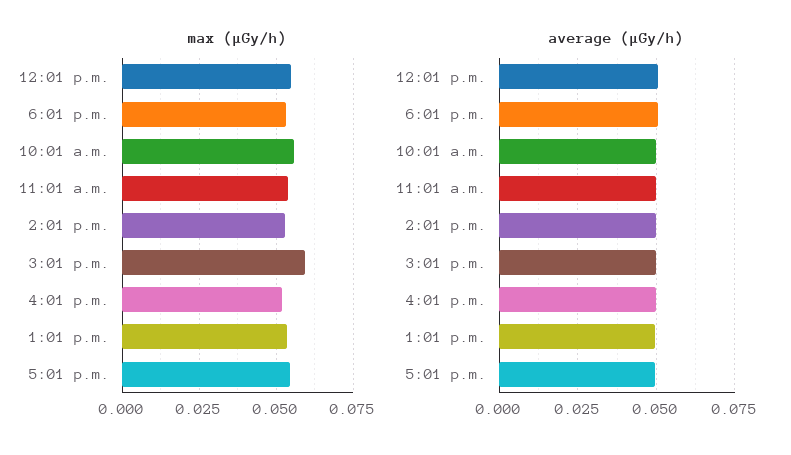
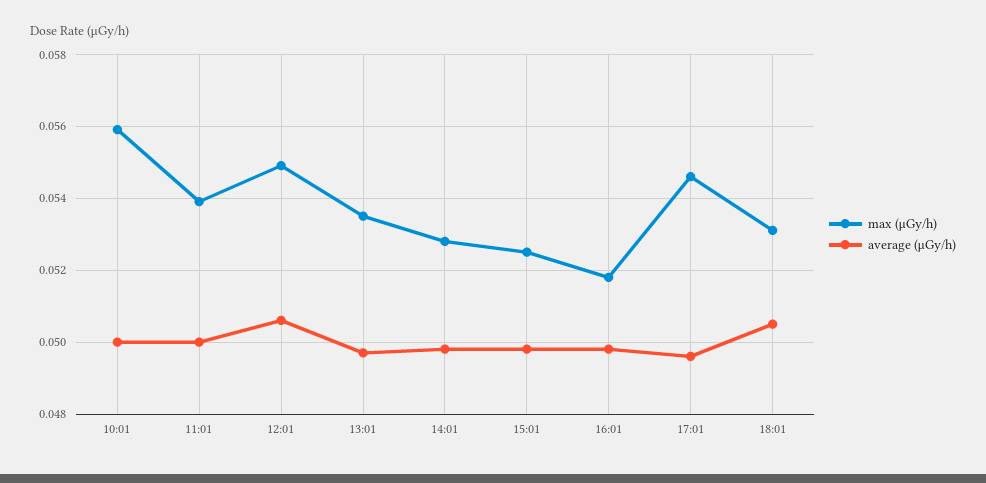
max (μGy/h), 3:01 p.m.: 0.06 -> 0.0525

